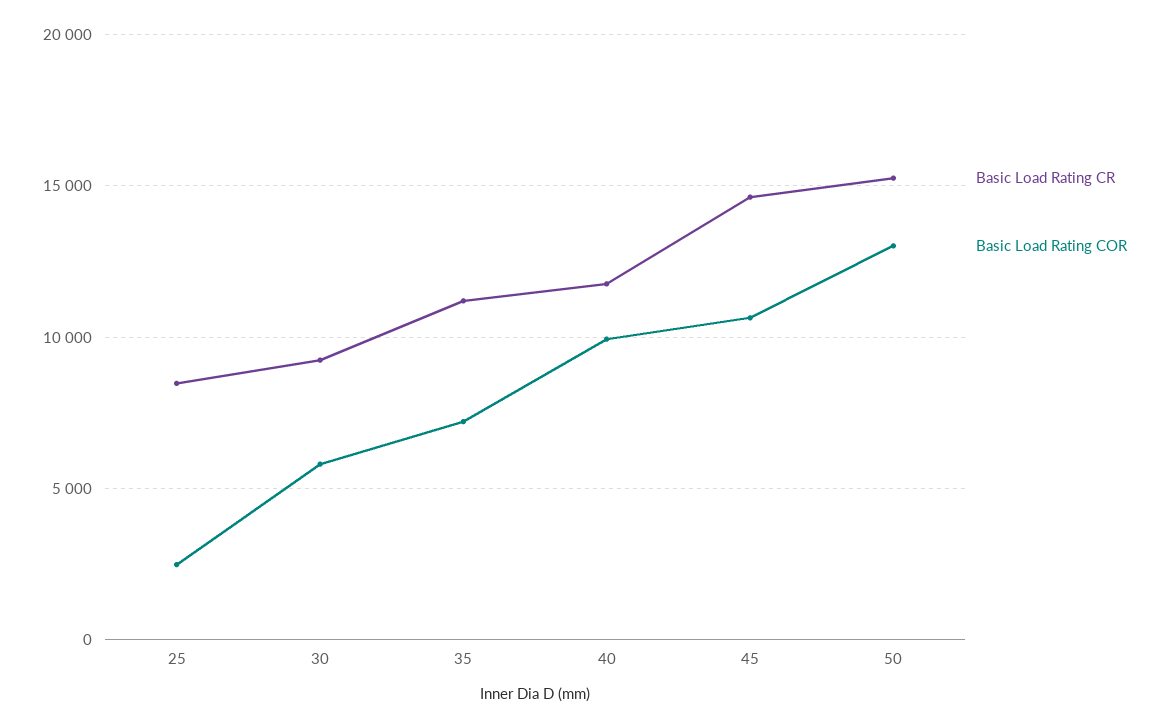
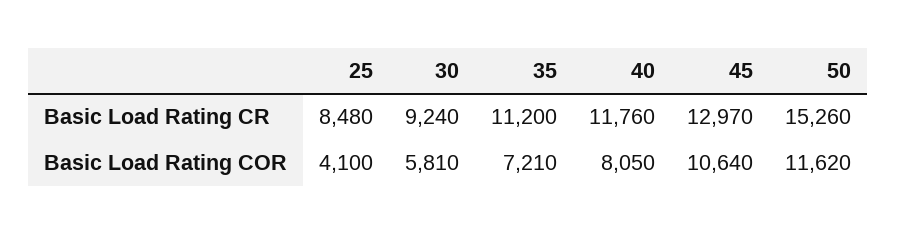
Basic Load Rating COR, 25: 2500 -> 4100
Basic Load Rating COR, 40: 10000 -> 8050
Basic Load Rating CR, 45: 14500 -> 12970
Basic Load Rating COR, 50: 13000 -> 11620

